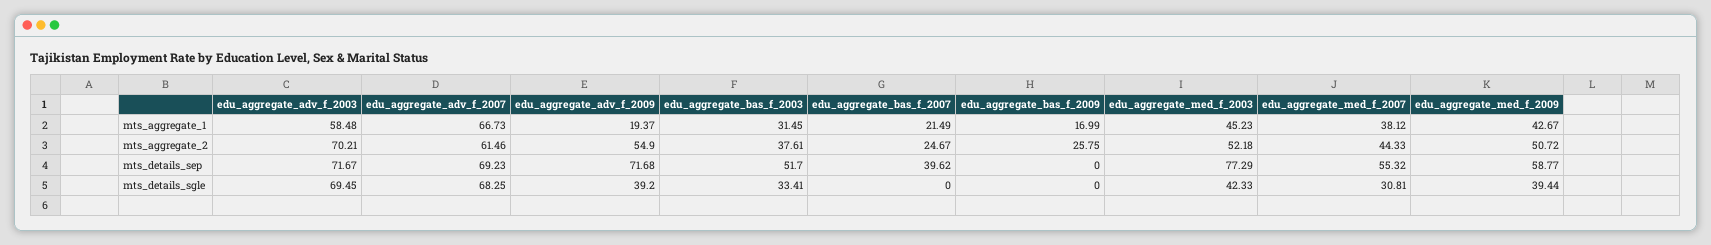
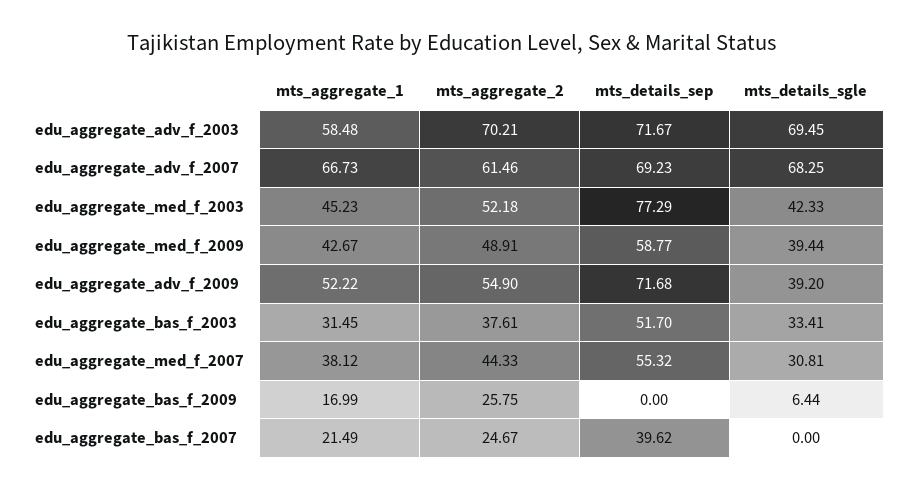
edu_aggregate_adv_f_2009, mts_aggregate_1: 19.37 -> 52.22
edu_aggregate_med_f_2009, mts_aggregate_2: 50.72 -> 48.91
edu_aggregate_bas_f_2009, mts_details_sgle: 0 -> 6.44

